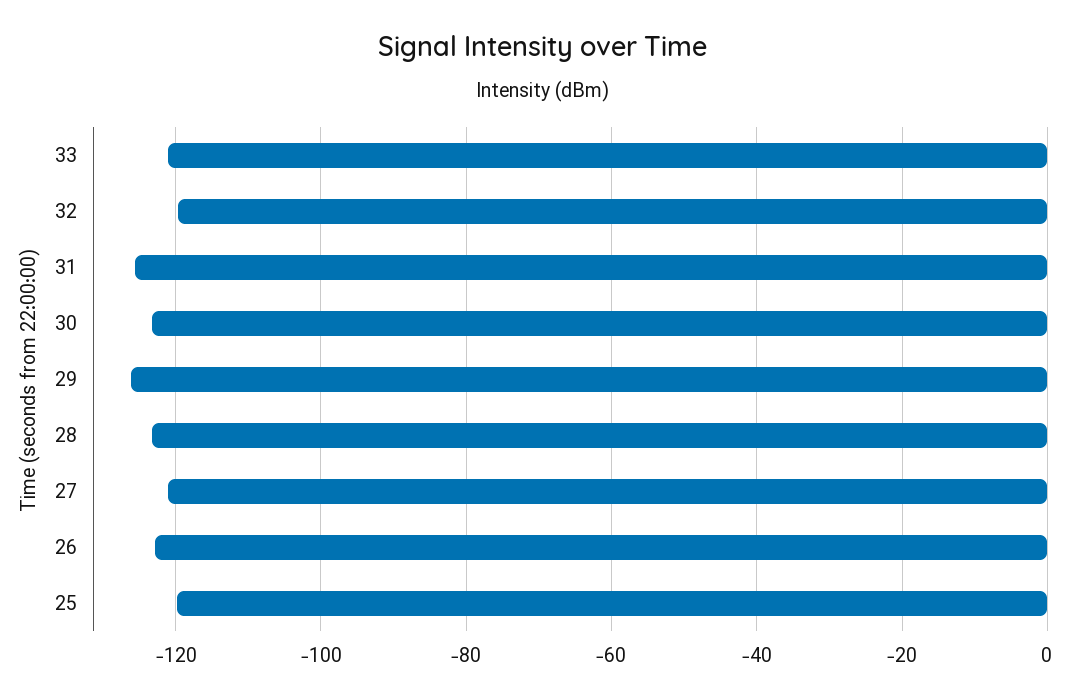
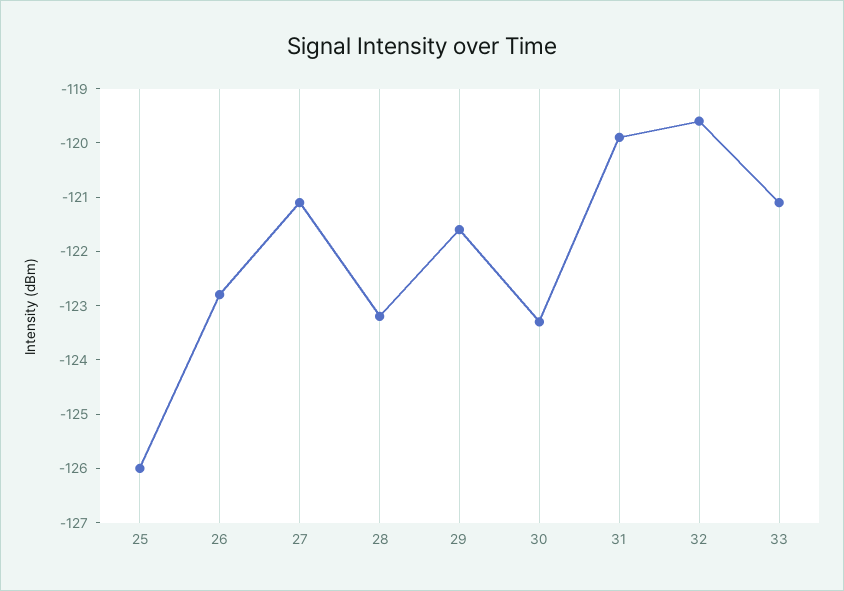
31: -126 -> -120
29: -126 -> -121.5
25: -120 -> -126

